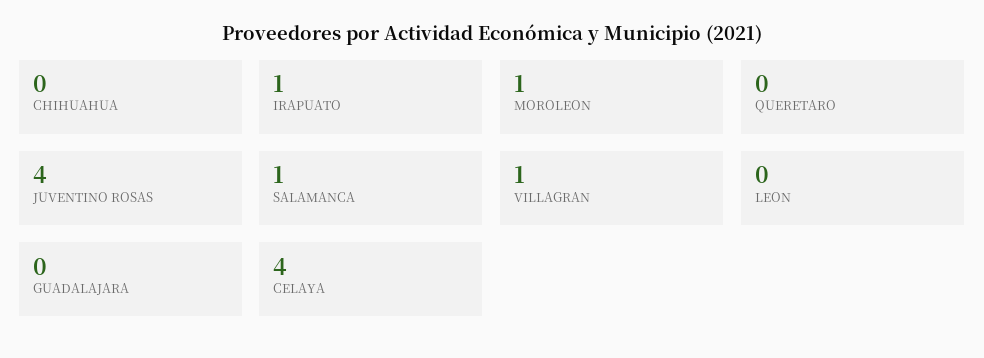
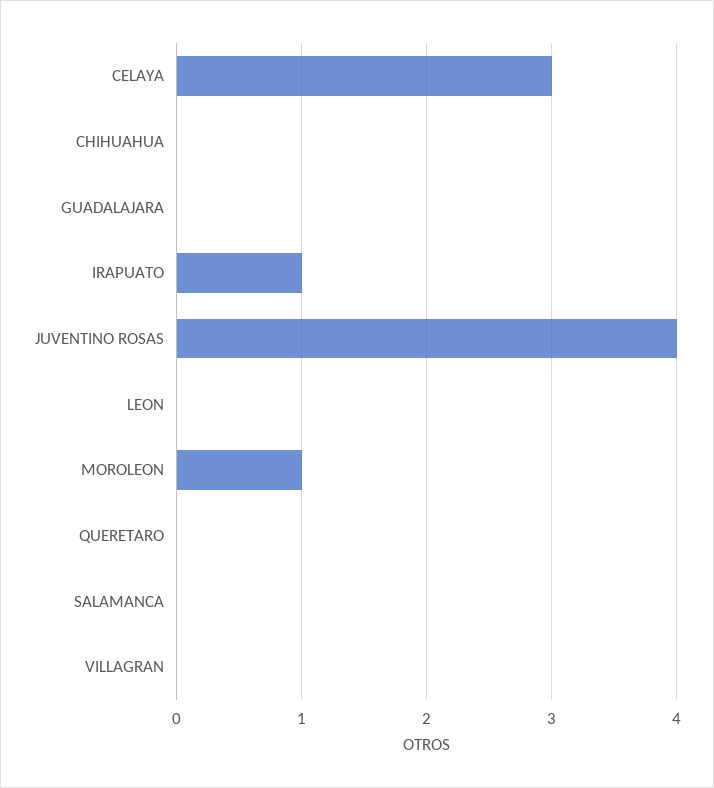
SALAMANCA: 1 -> 0
VILLAGRAN: 1 -> 0
CELAYA: 4 -> 3

